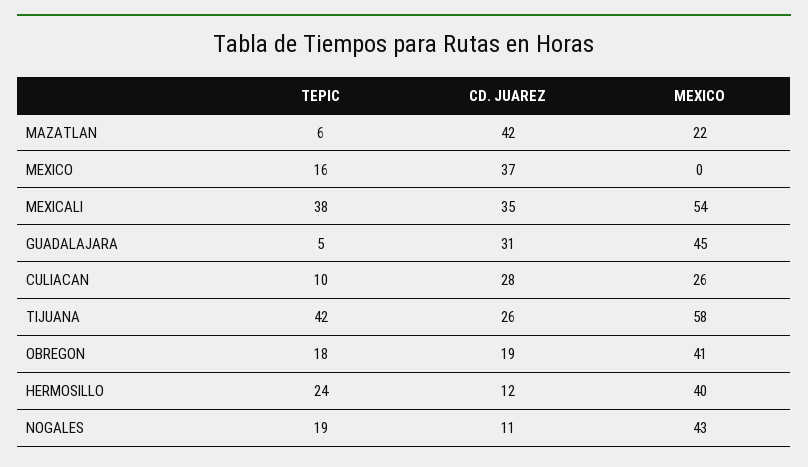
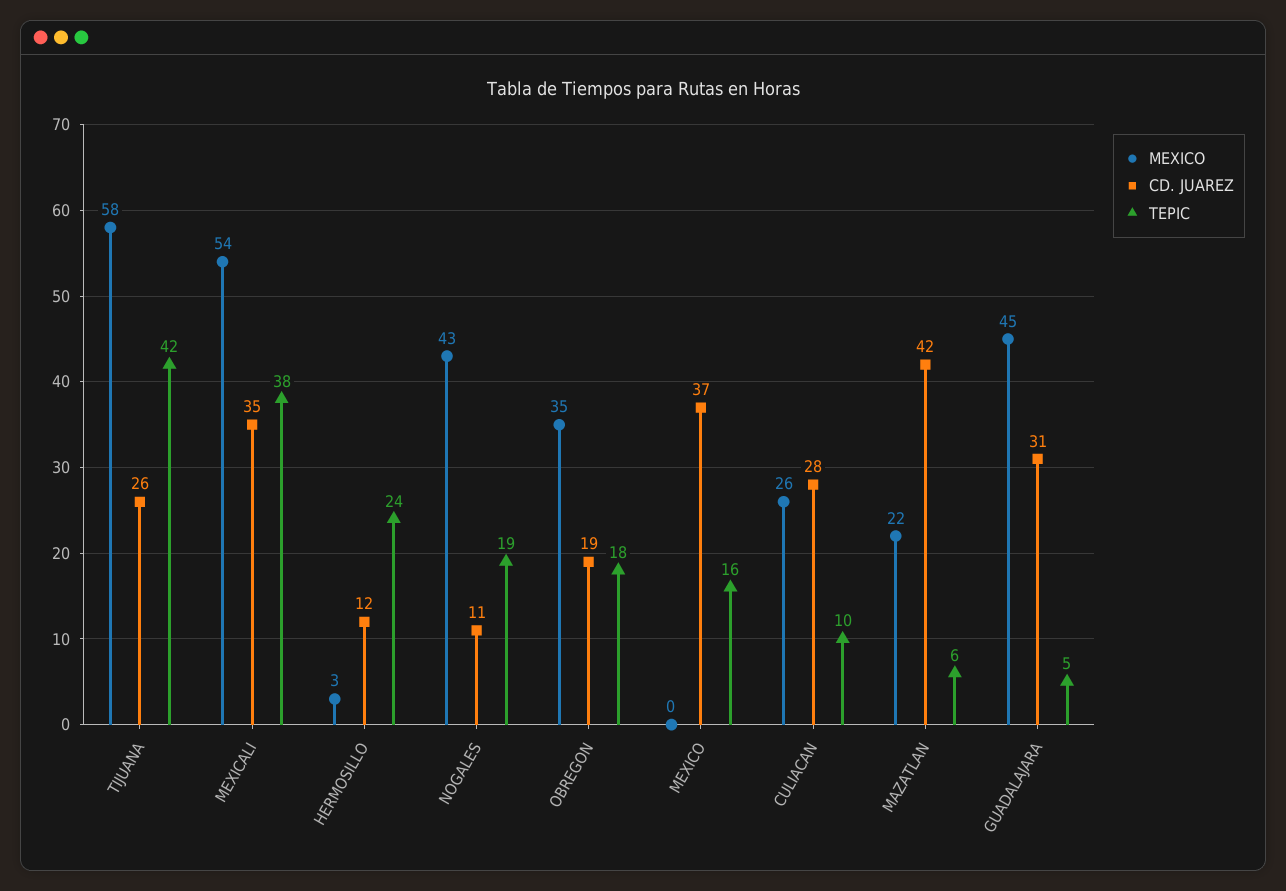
MEXICO, OBREGON: 41 -> 35
MEXICO, HERMOSILLO: 40 -> 3

